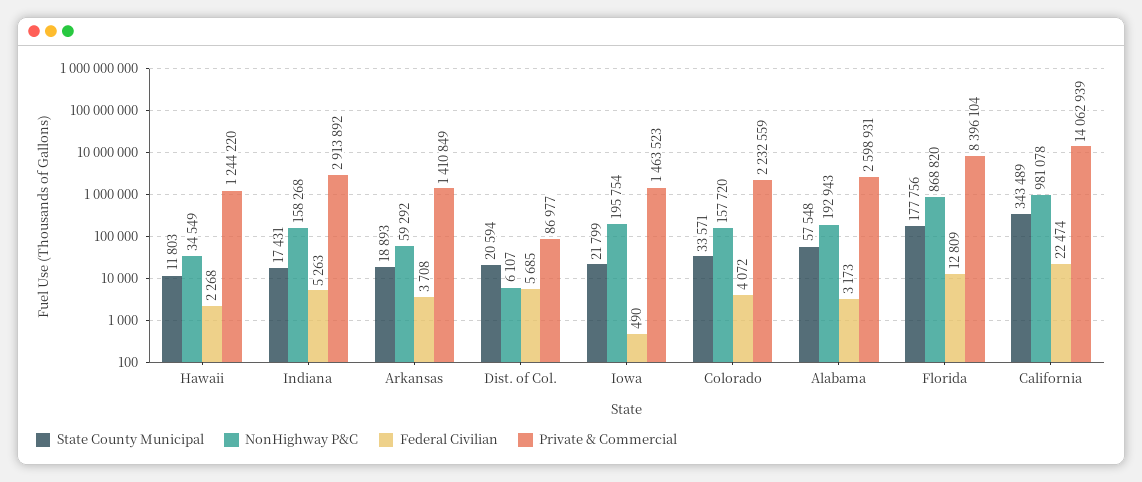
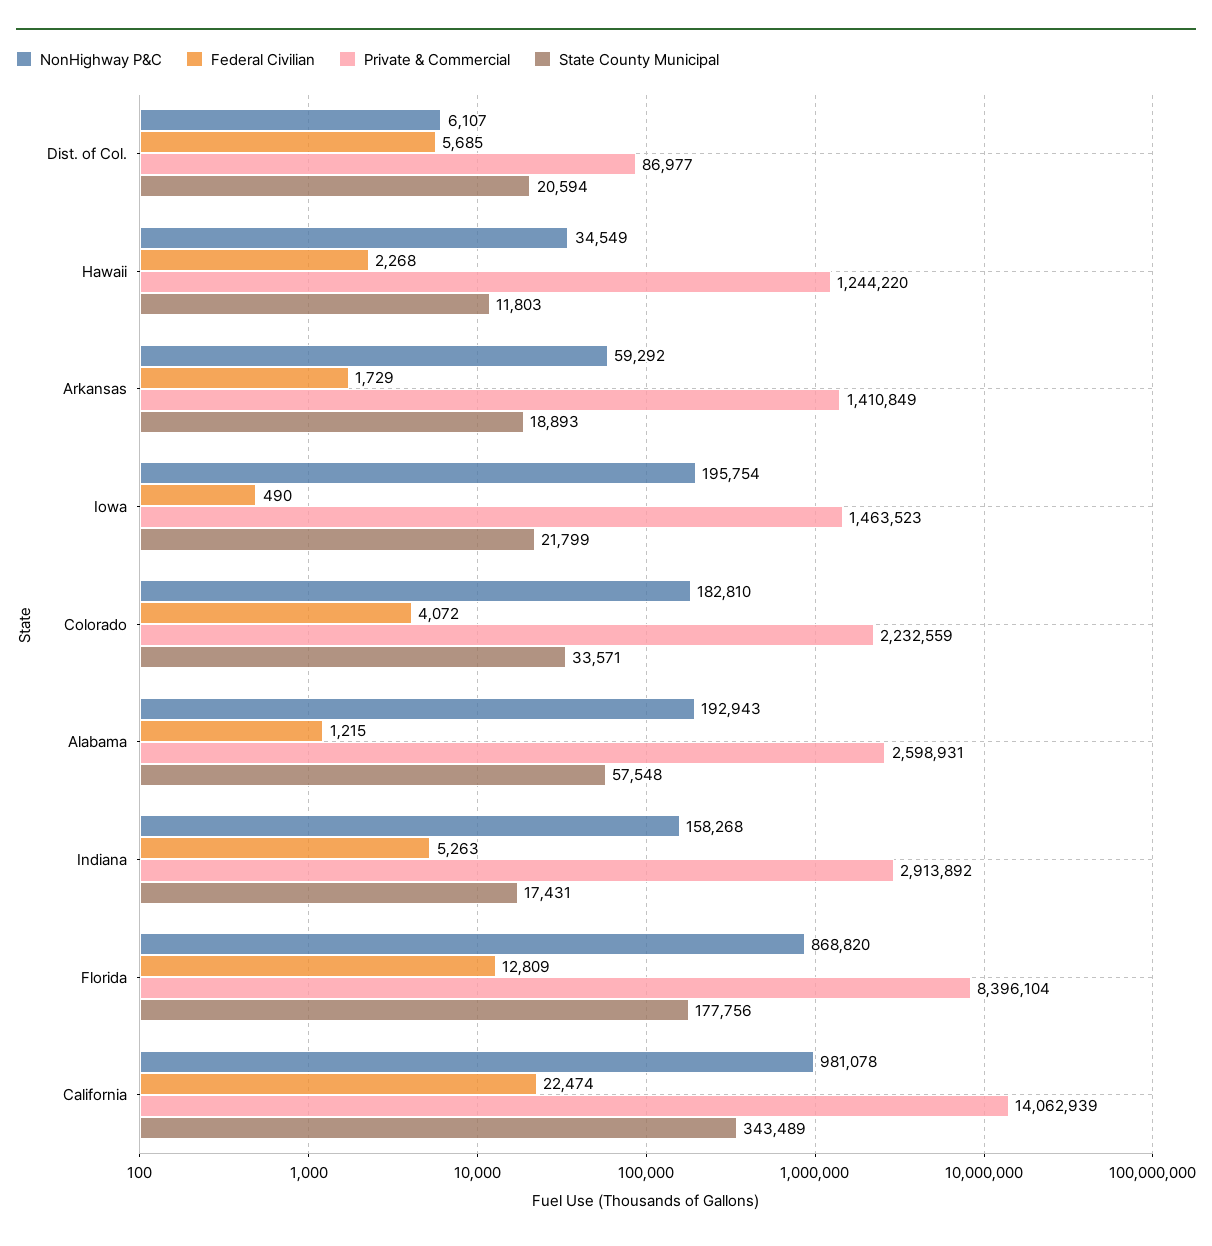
Federal Civilian, Arkansas: 3708 -> 1729
NonHighway P&C, Colorado: 157720 -> 182810
Federal Civilian, Alabama: 3173 -> 1215

